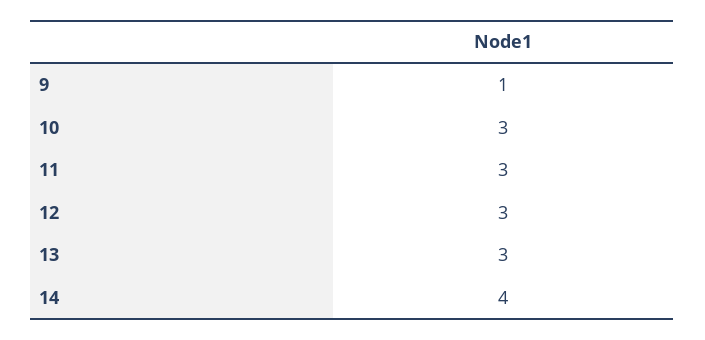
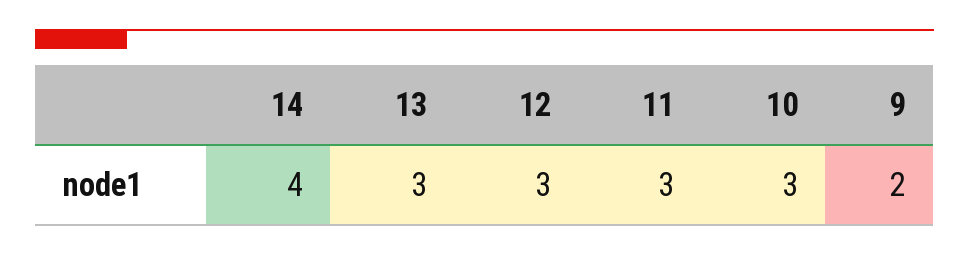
9: 1 -> 2

